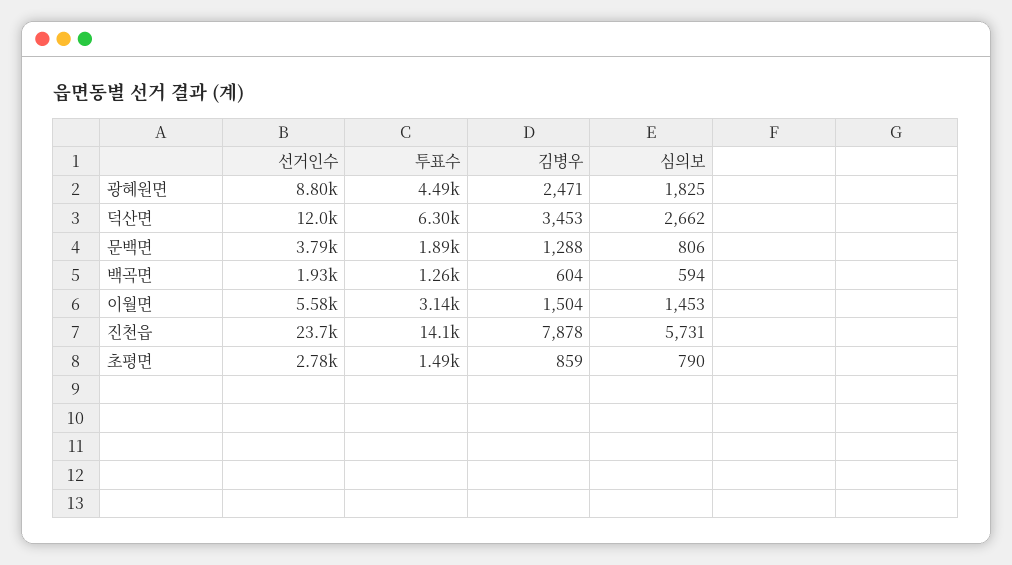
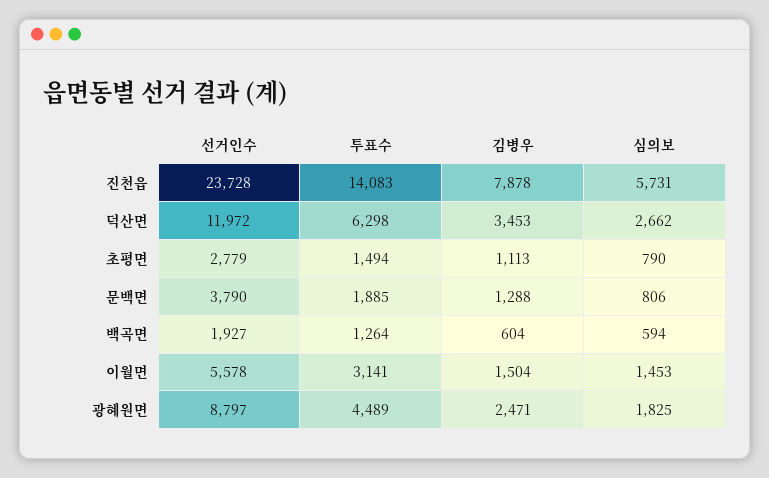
김병우, 초평면: 859 -> 1113

